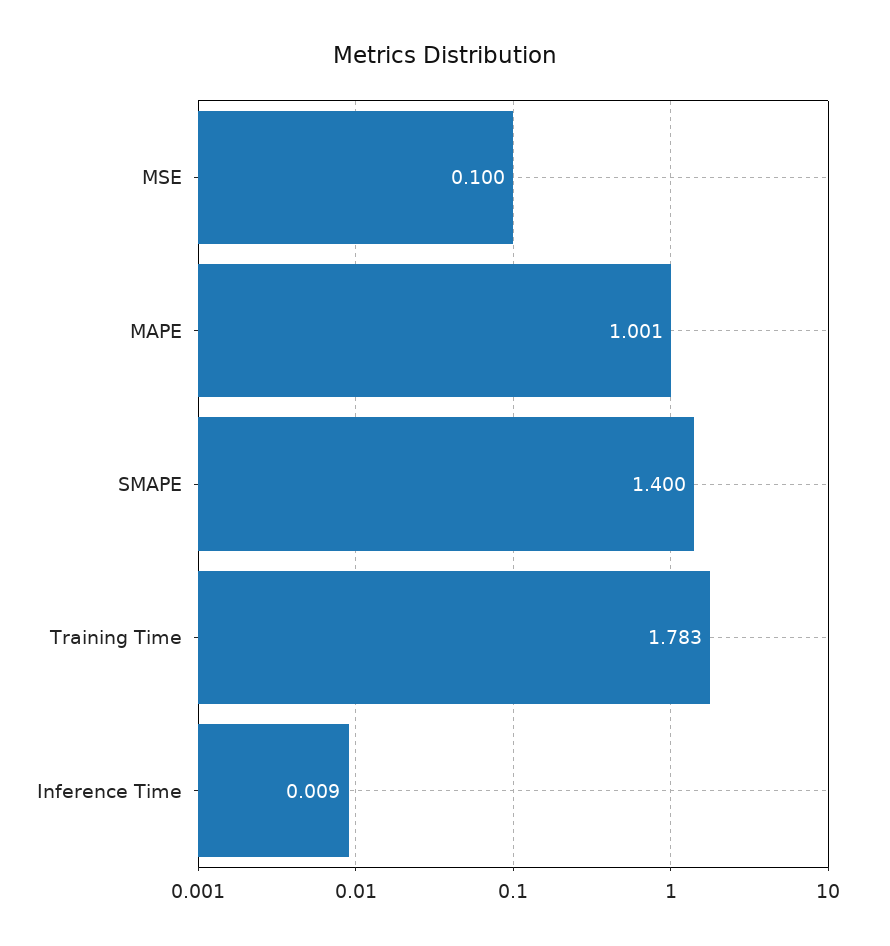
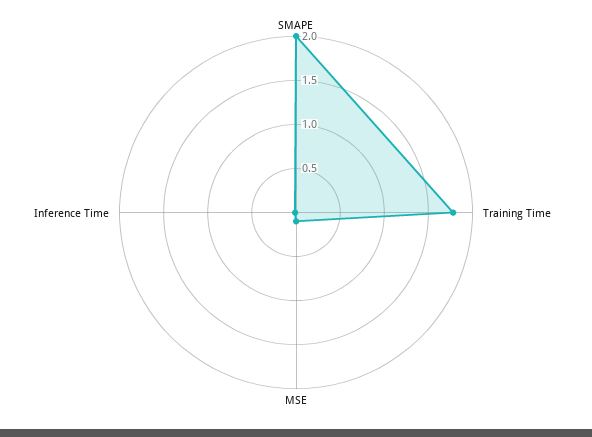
MAPE: 1.001 -> none
SMAPE: 1.4 -> 2

